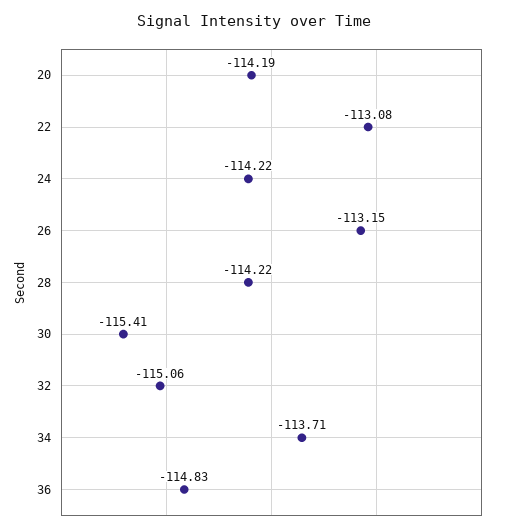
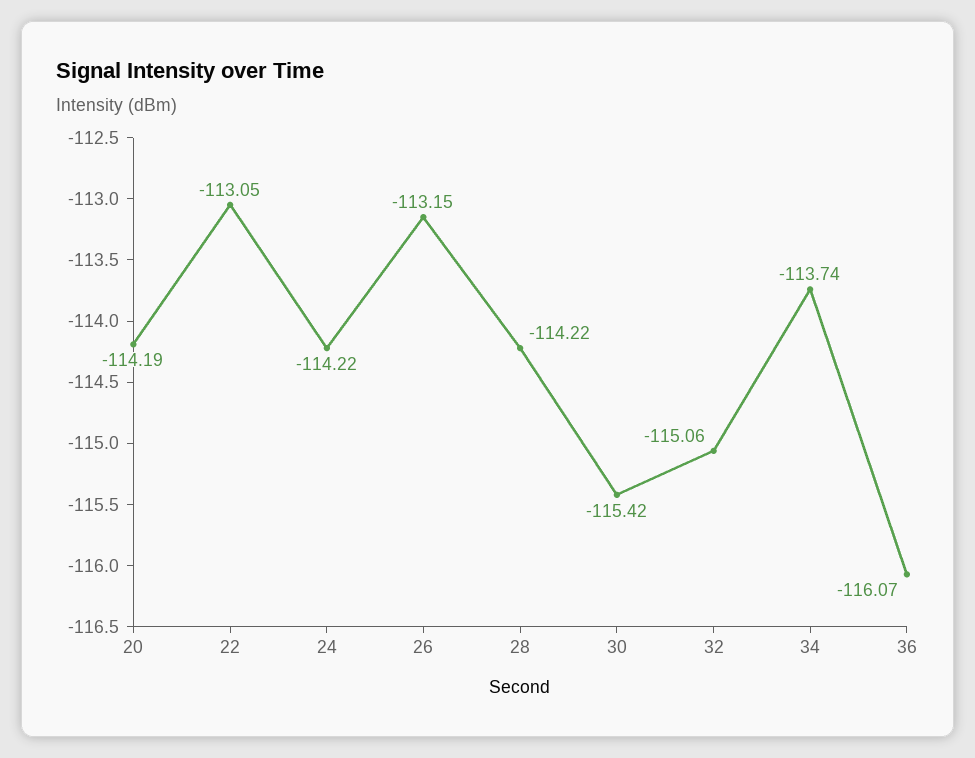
22: -113.08 -> -113.05
30: -115.41 -> -115.42
34: -113.71 -> -113.74
36: -114.83 -> -116.07

